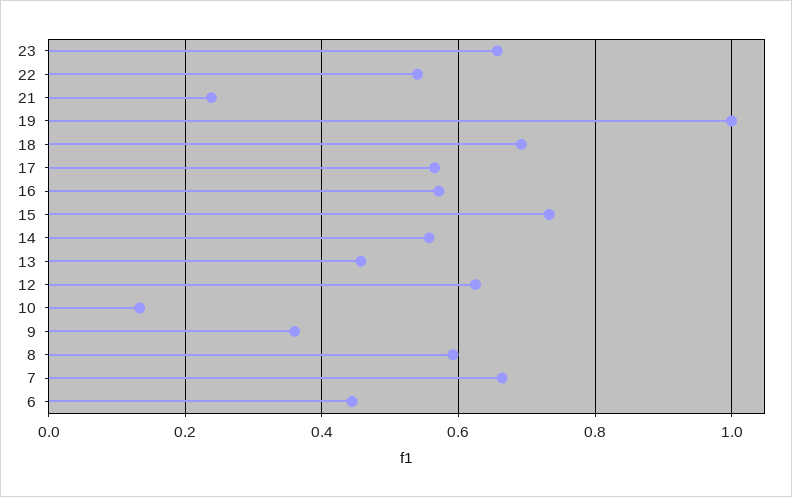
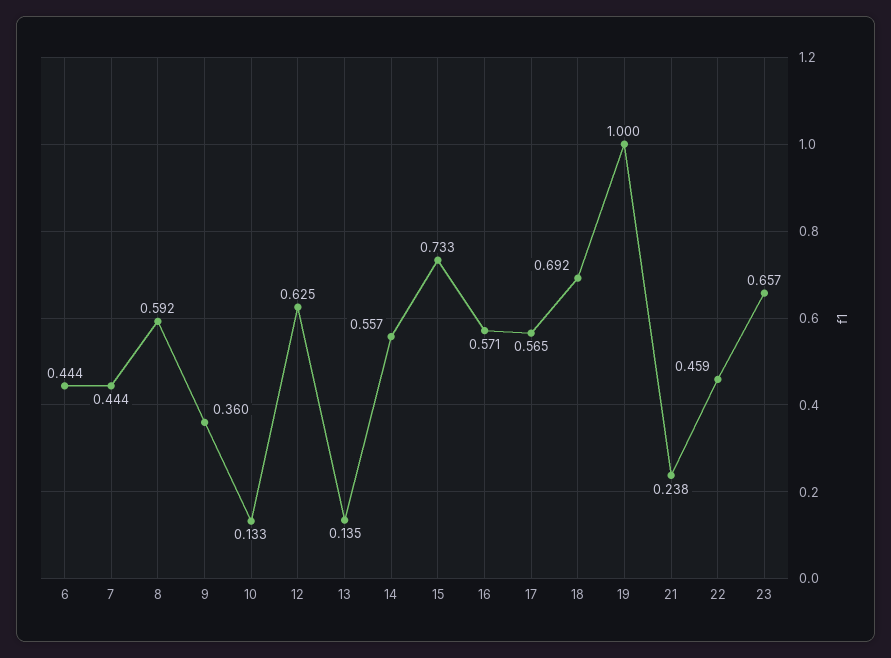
22: 0.54 -> 0.459
13: 0.46 -> 0.135
7: 0.66 -> 0.444

